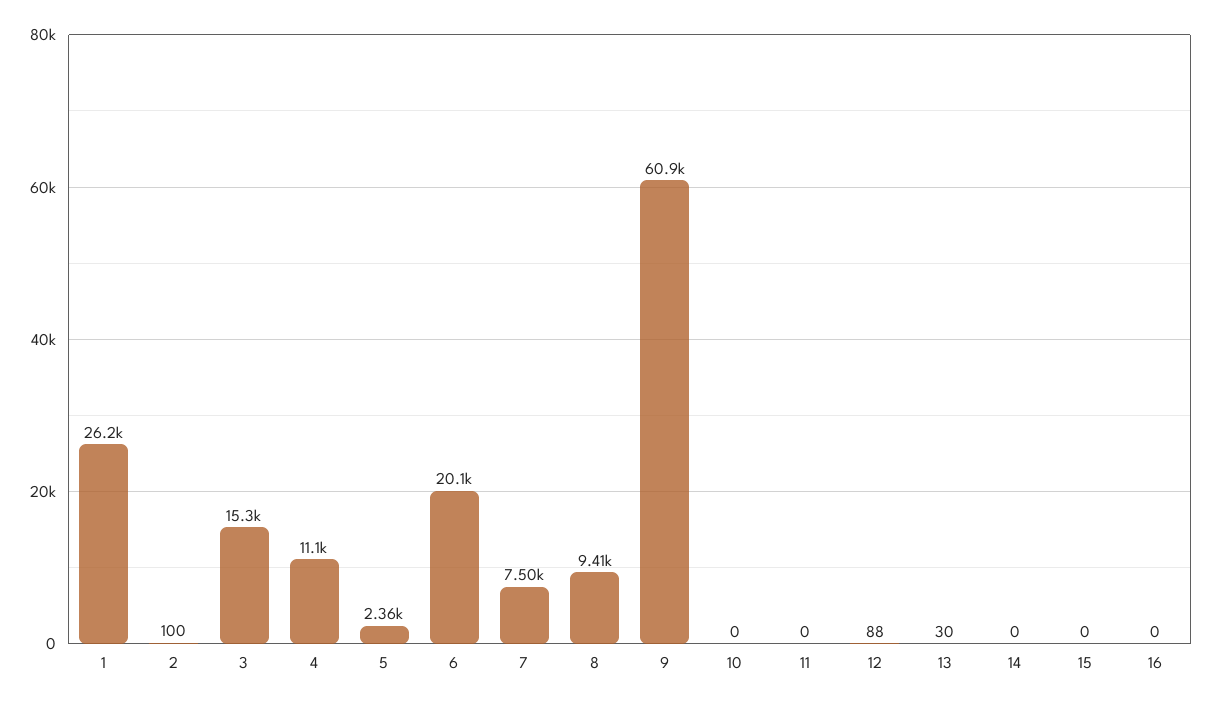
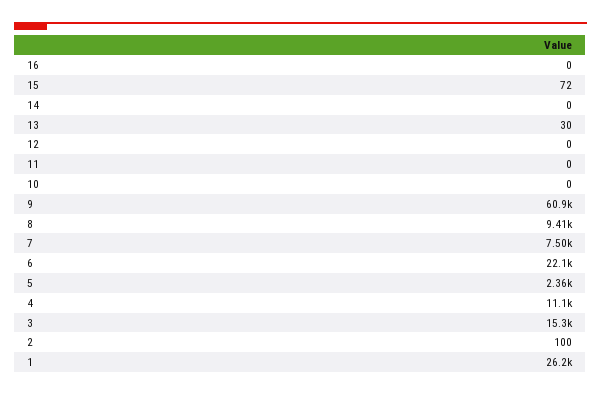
6: 20100 -> 22100
12: 88 -> 0
15: 0 -> 72

